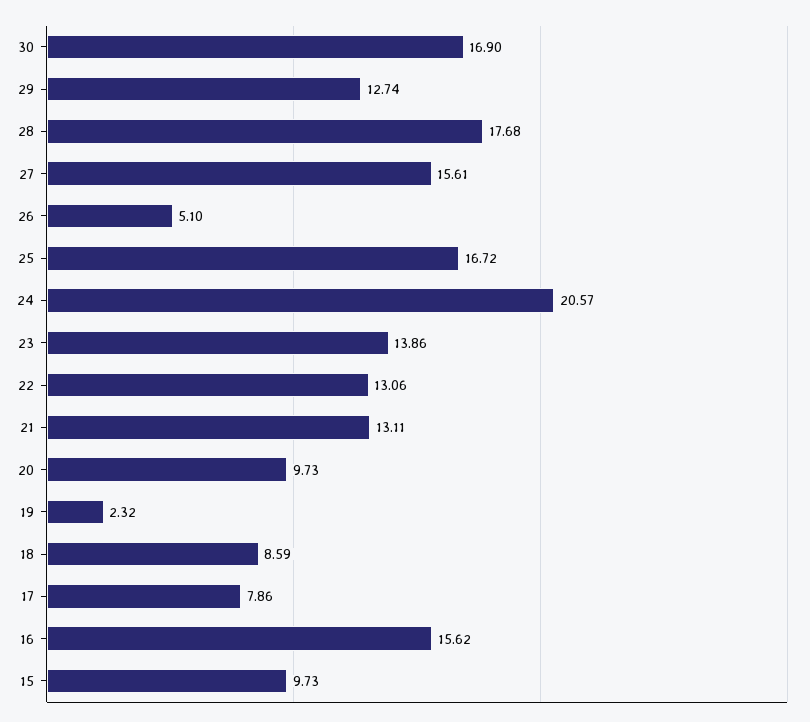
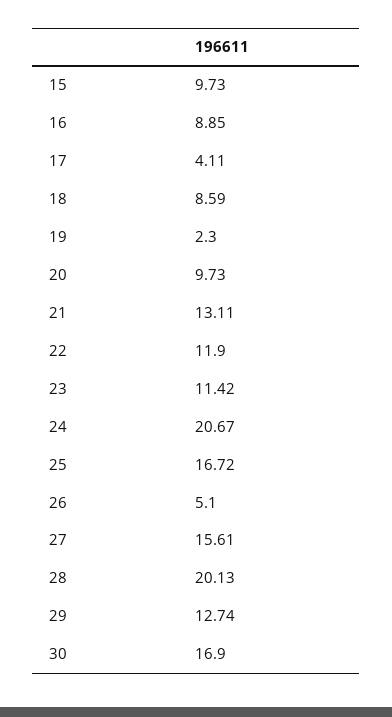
28: 17.68 -> 20.13
24: 20.57 -> 20.67
23: 13.86 -> 11.42
22: 13.06 -> 11.9
19: 2.32 -> 2.3
17: 7.86 -> 4.11
16: 15.62 -> 8.85

